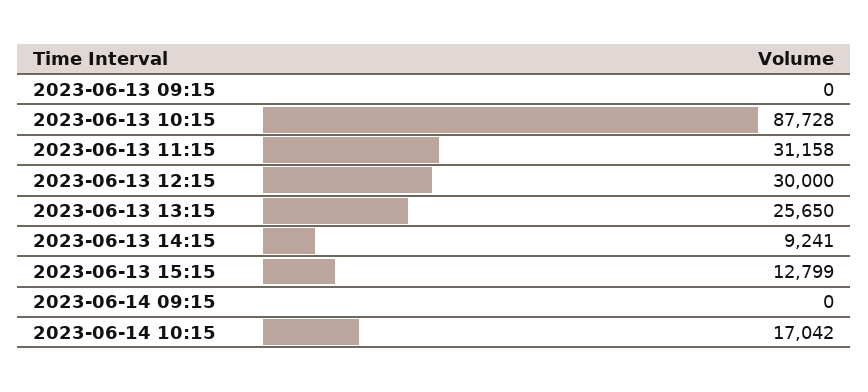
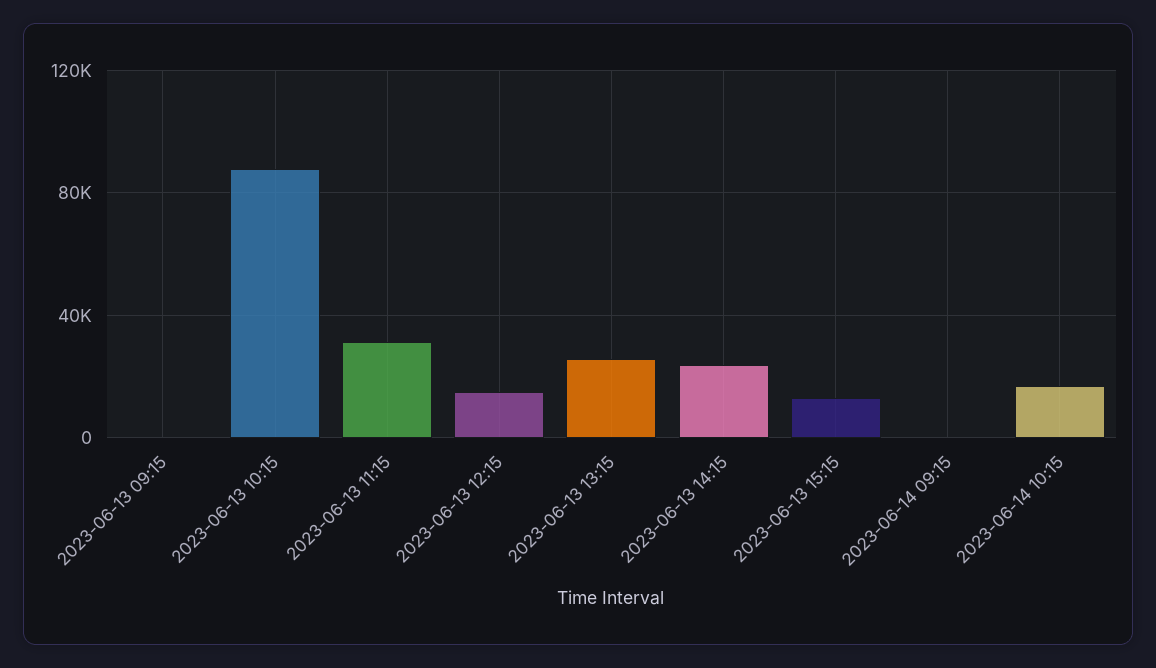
2023-06-13 12:15: 30000 -> 15000
2023-06-13 14:15: 9241 -> 25000

